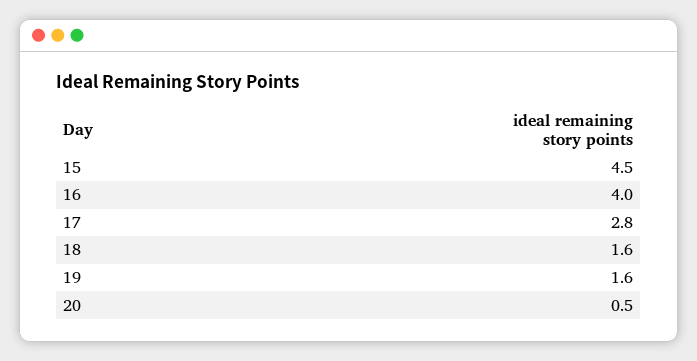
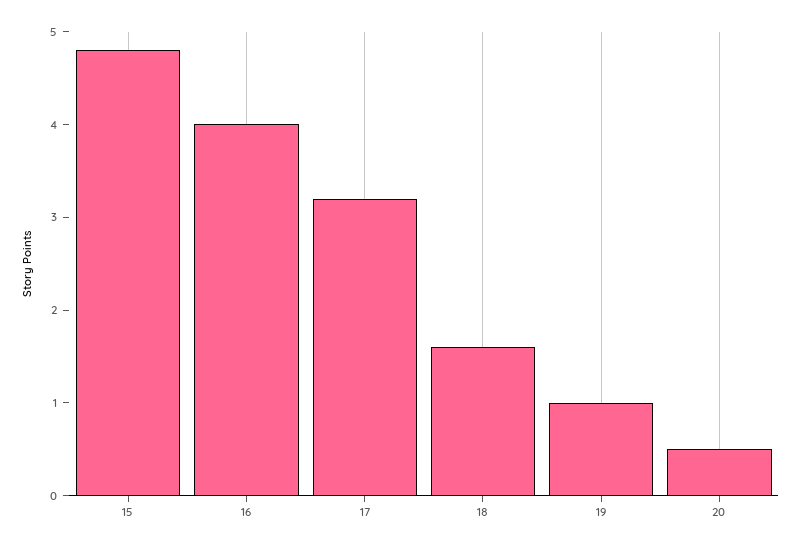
15: 4.5 -> 4.8
17: 2.8 -> 3.2
19: 1.6 -> 1

